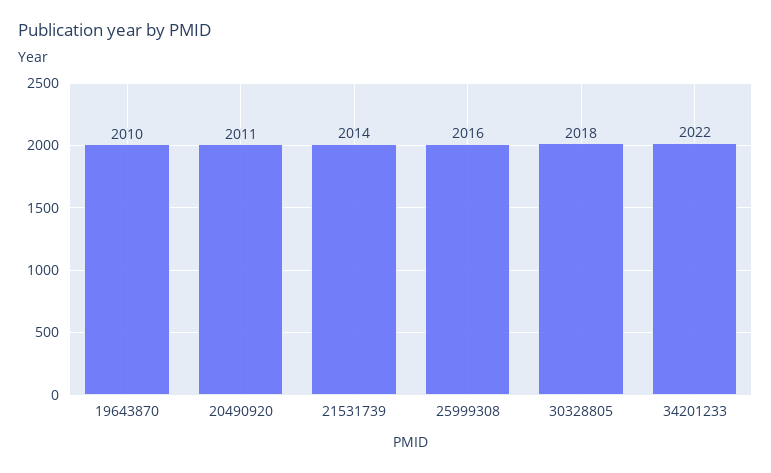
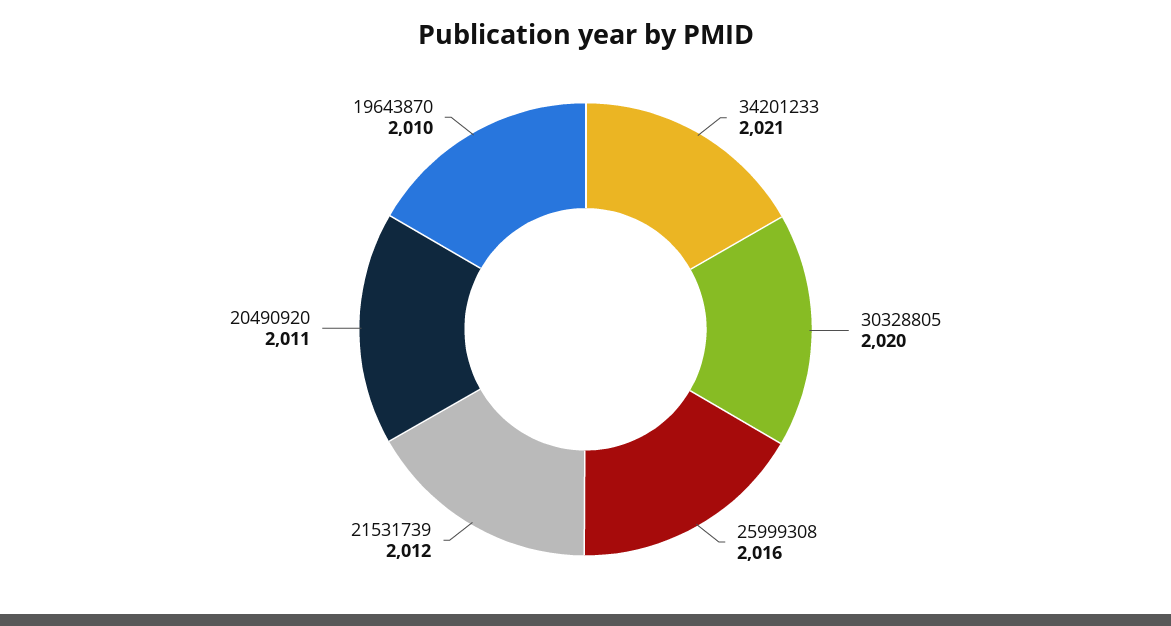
21531739: 2014 -> 2012
30328805: 2018 -> 2020
34201233: 2022 -> 2021

